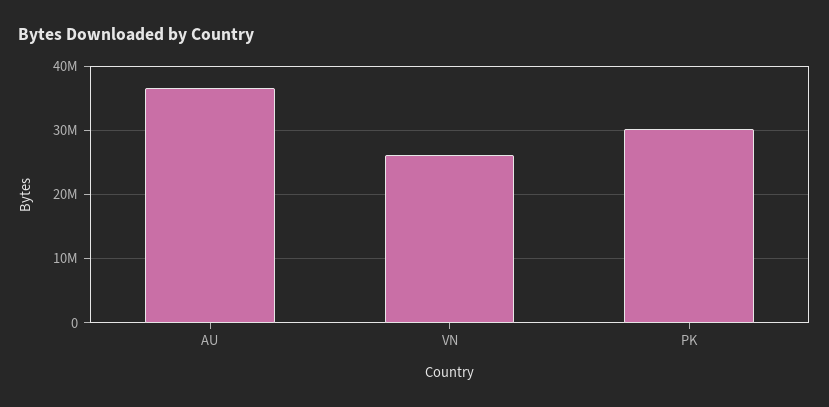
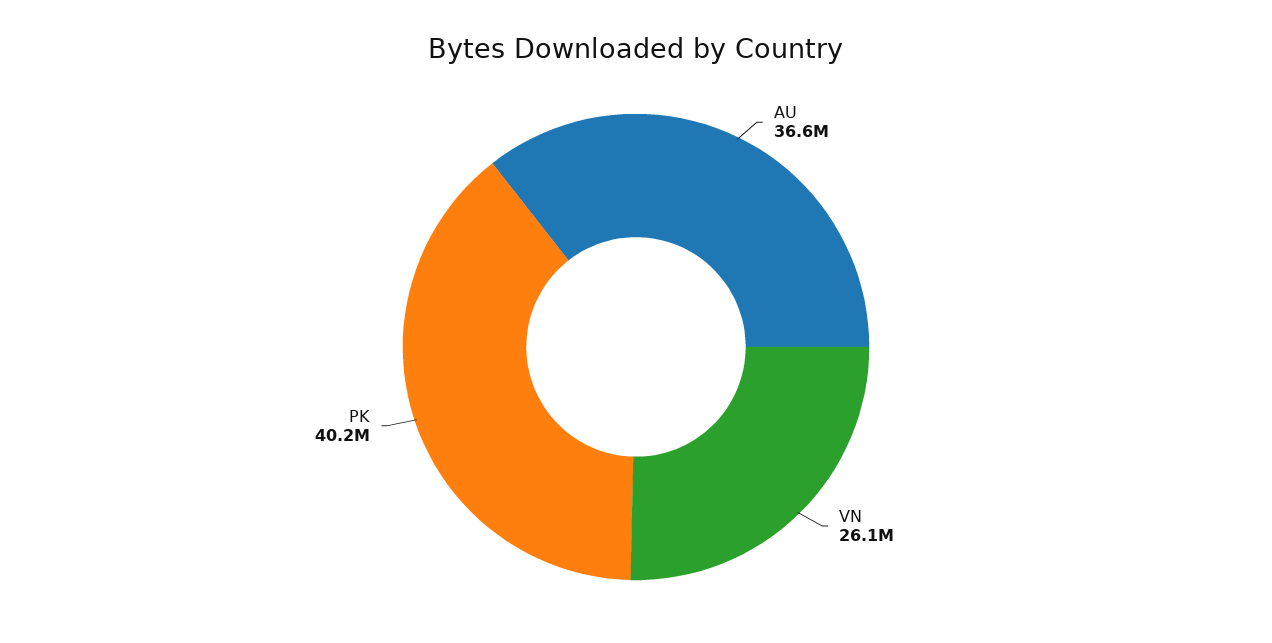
PK: 30000000 -> 40200000

